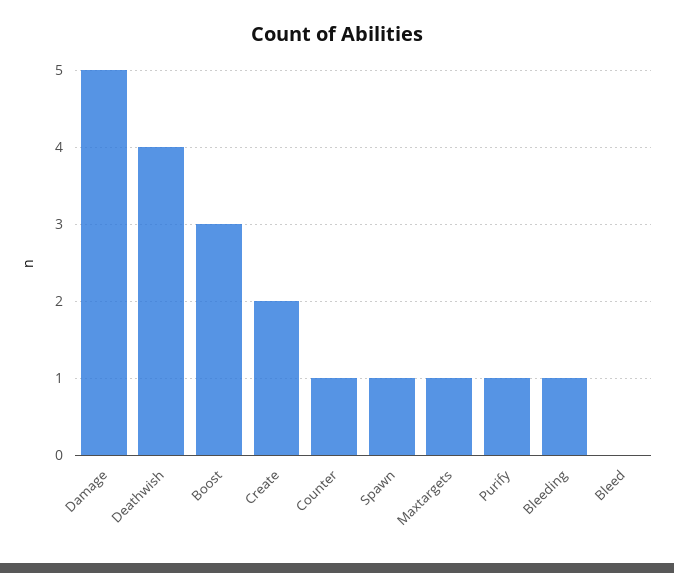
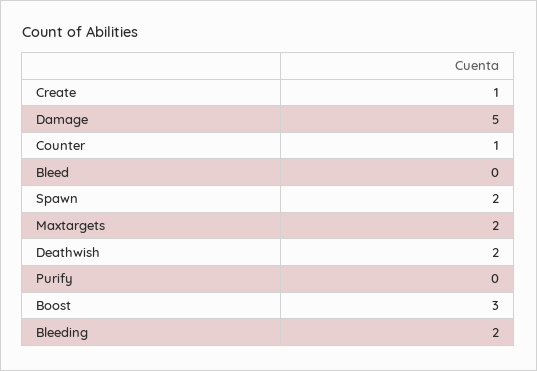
Deathwish: 4 -> 2
Create: 2 -> 1
Spawn: 1 -> 2
Maxtargets: 1 -> 2
Purify: 1 -> 0
Bleeding: 1 -> 2

